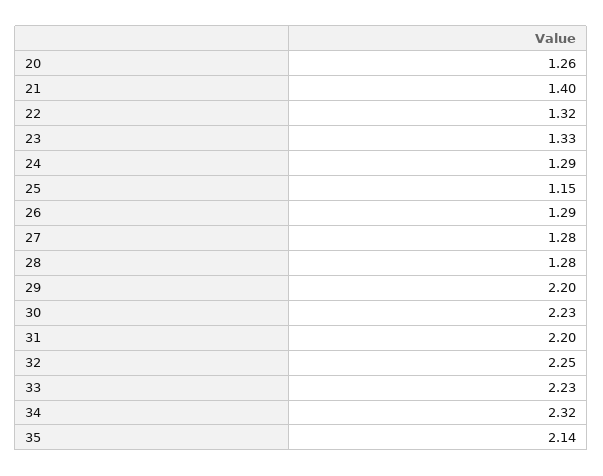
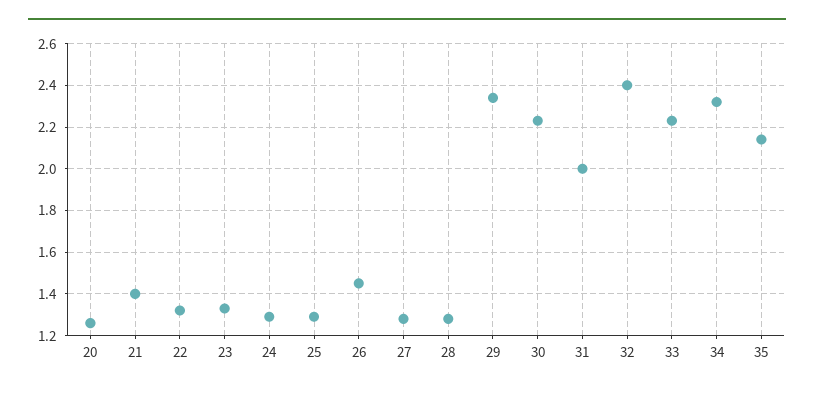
25: 1.15 -> 1.3
26: 1.29 -> 1.45
29: 2.2 -> 2.35
31: 2.2 -> 2
32: 2.25 -> 2.4

